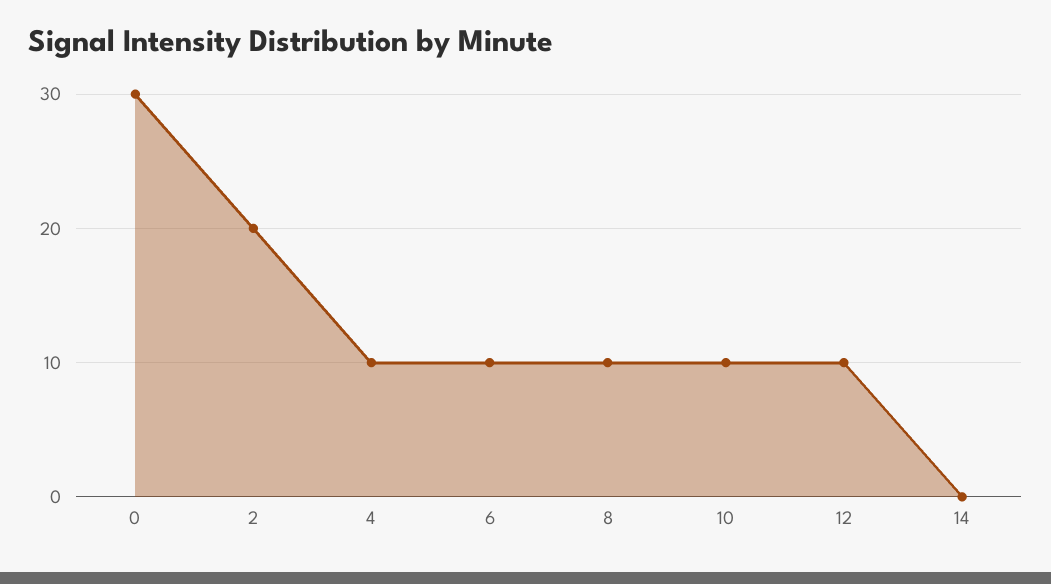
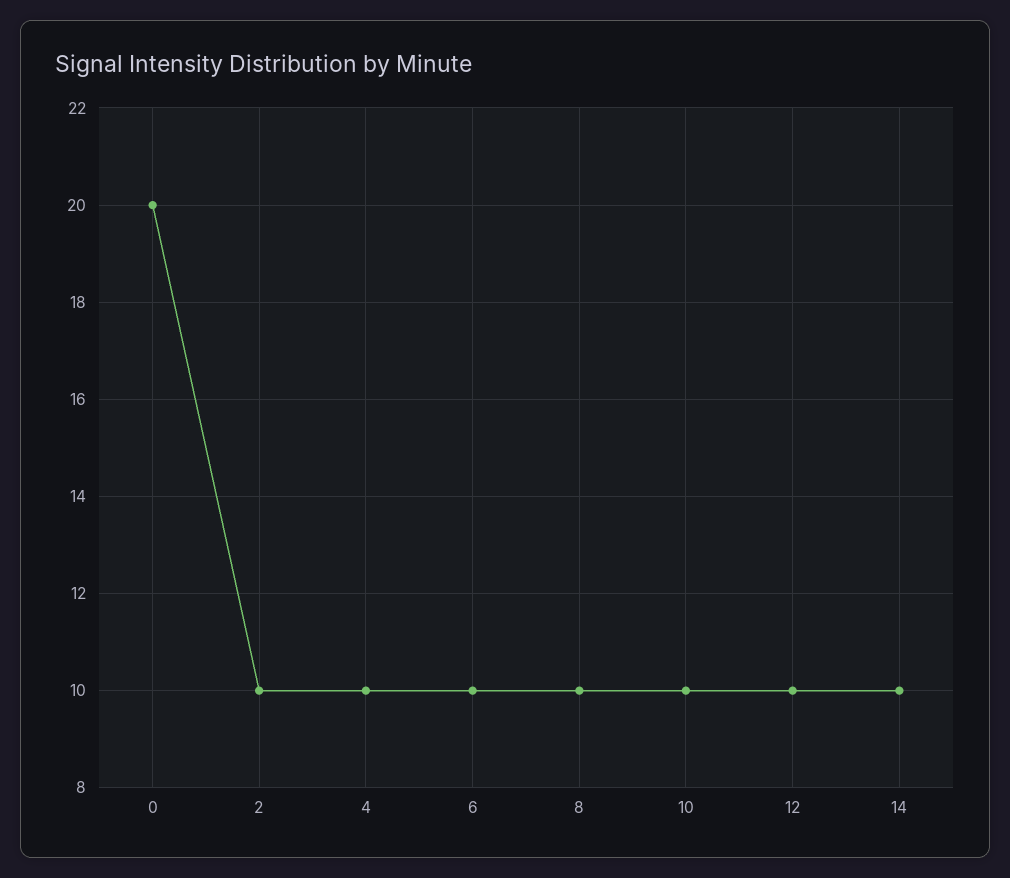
0: 30 -> 20
2: 20 -> 10
14: 0 -> 10

